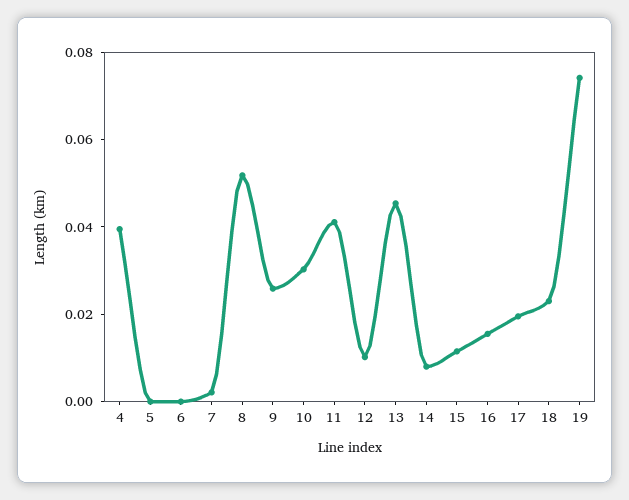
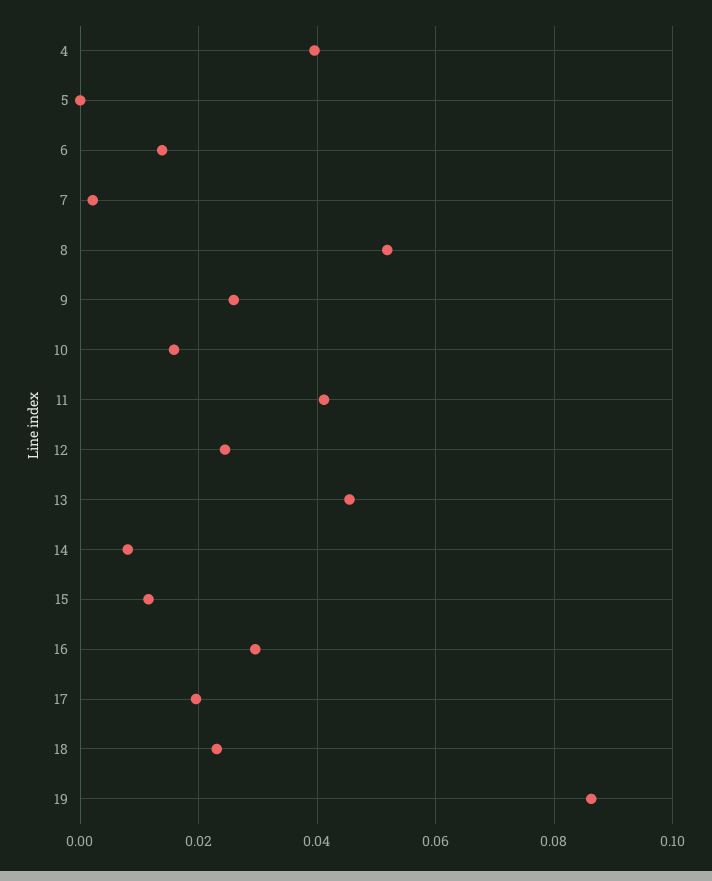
6: 0 -> 0.014
10: 0.03 -> 0.016
12: 0.01 -> 0.024
16: 0.015 -> 0.03
19: 0.075 -> 0.086

